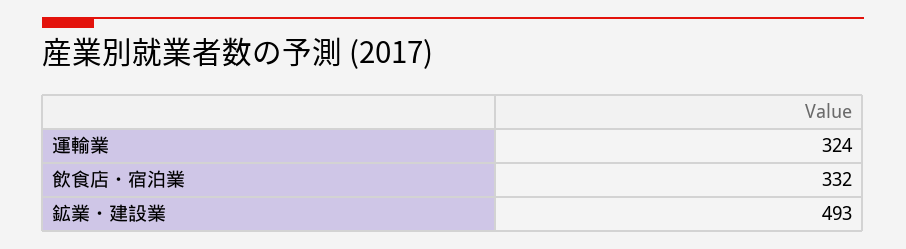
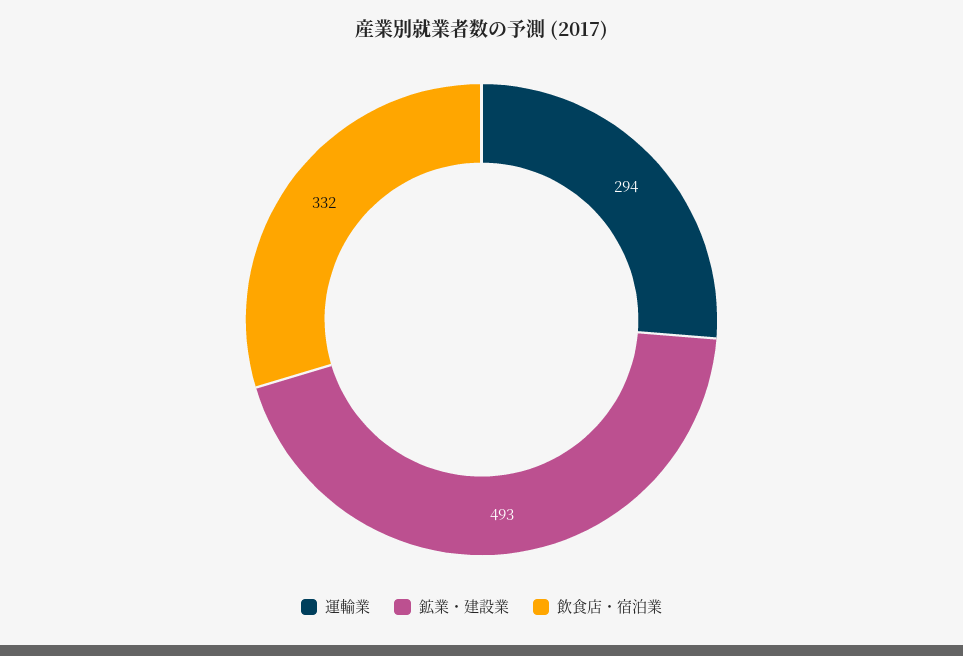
運輸業: 324 -> 294

